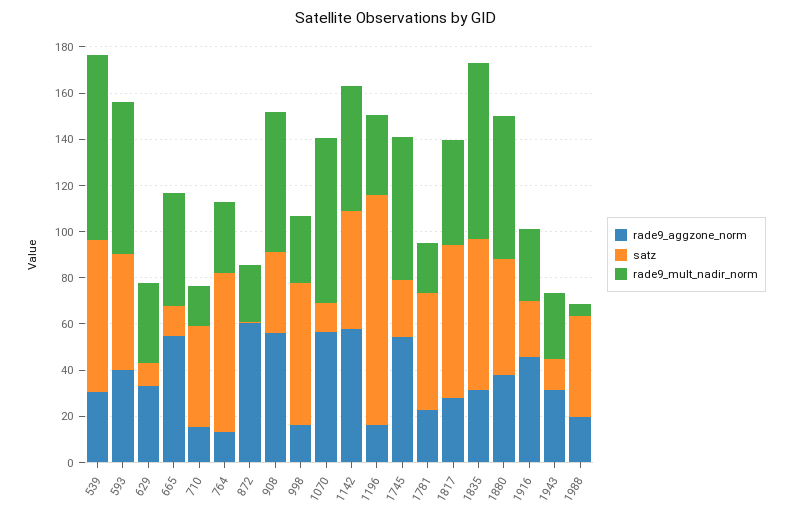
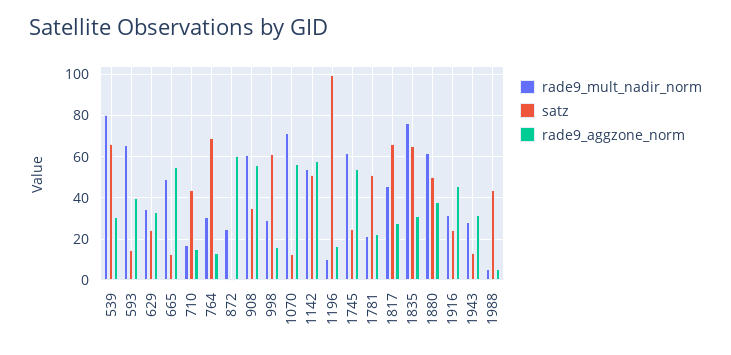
satz, 593: 50 -> 15
satz, 629: 10 -> 25
rade9_mult_nadir_norm, 1196: 35 -> 10
rade9_aggzone_norm, 1988: 20 -> 5

